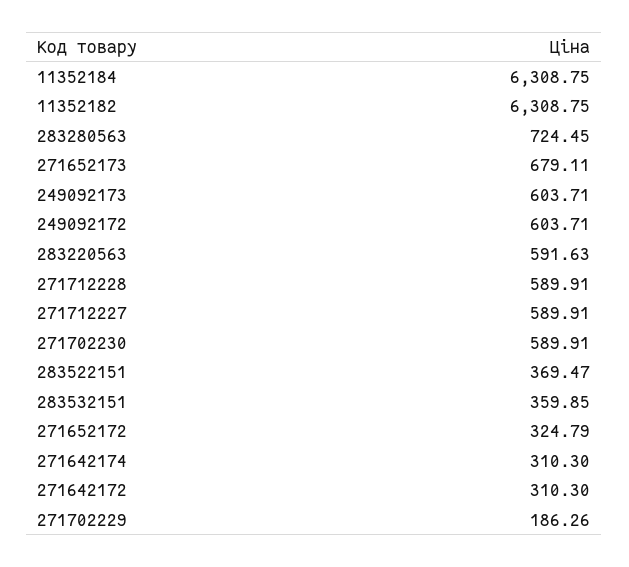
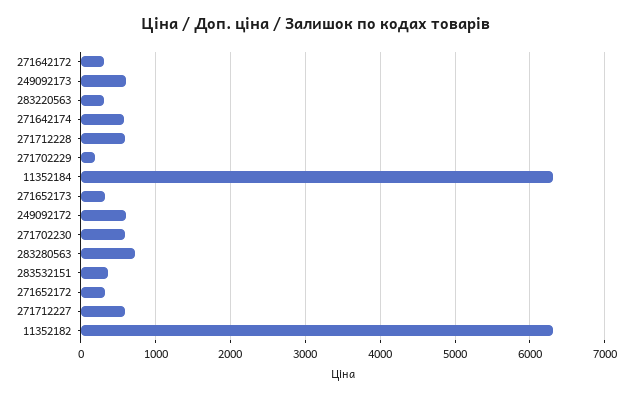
271652173: 679.11 -> 300
283220563: 591.63 -> 300
283522151: 369.47 -> none
271642174: 310.3 -> 600

